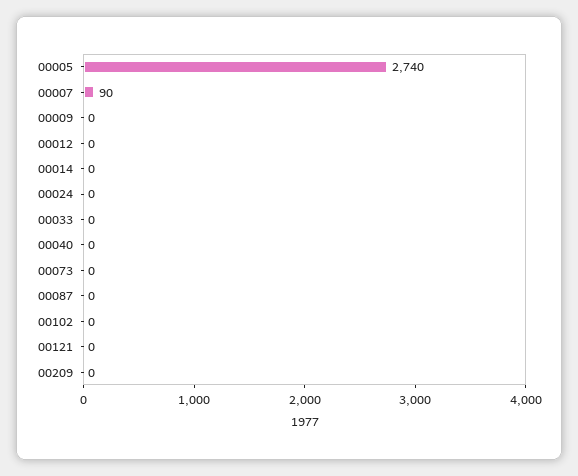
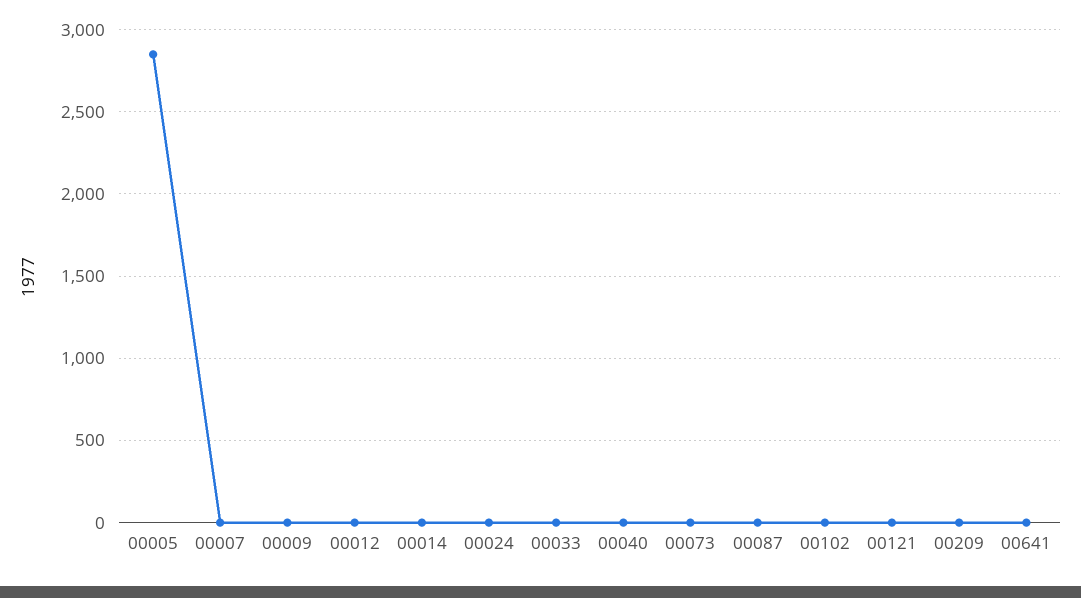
00005: 2740 -> 2850
00007: 90 -> 0
00641: none -> 0

